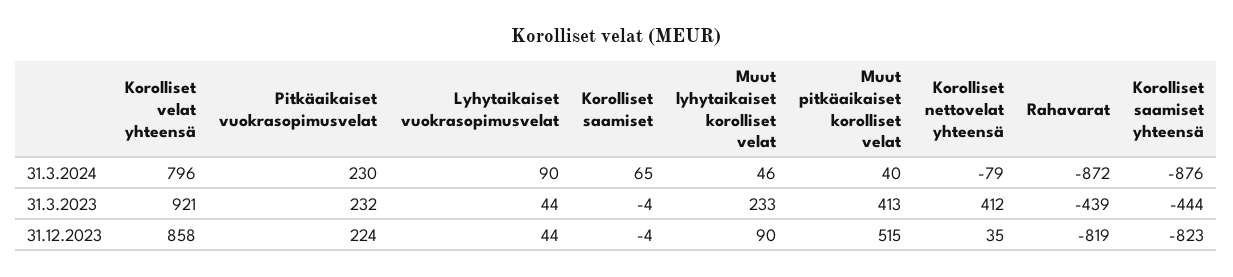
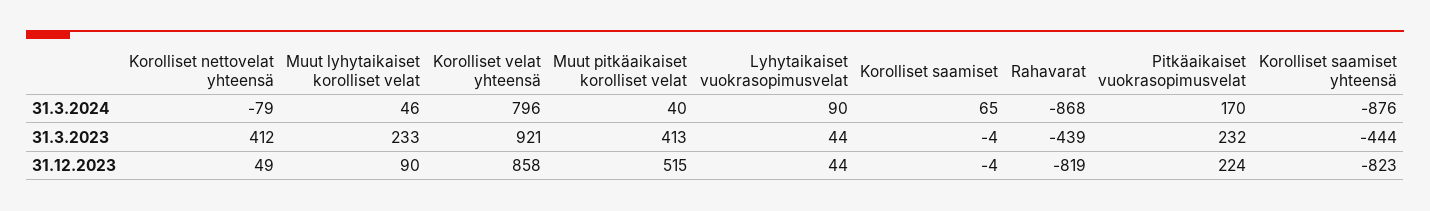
Pitkäaikaiset vuokrasopimusvelat, 31.3.2024: 230 -> 170
Rahavarat, 31.3.2024: -872 -> -868
Korolliset nettovelat yhteensä, 31.12.2023: 35 -> 49

